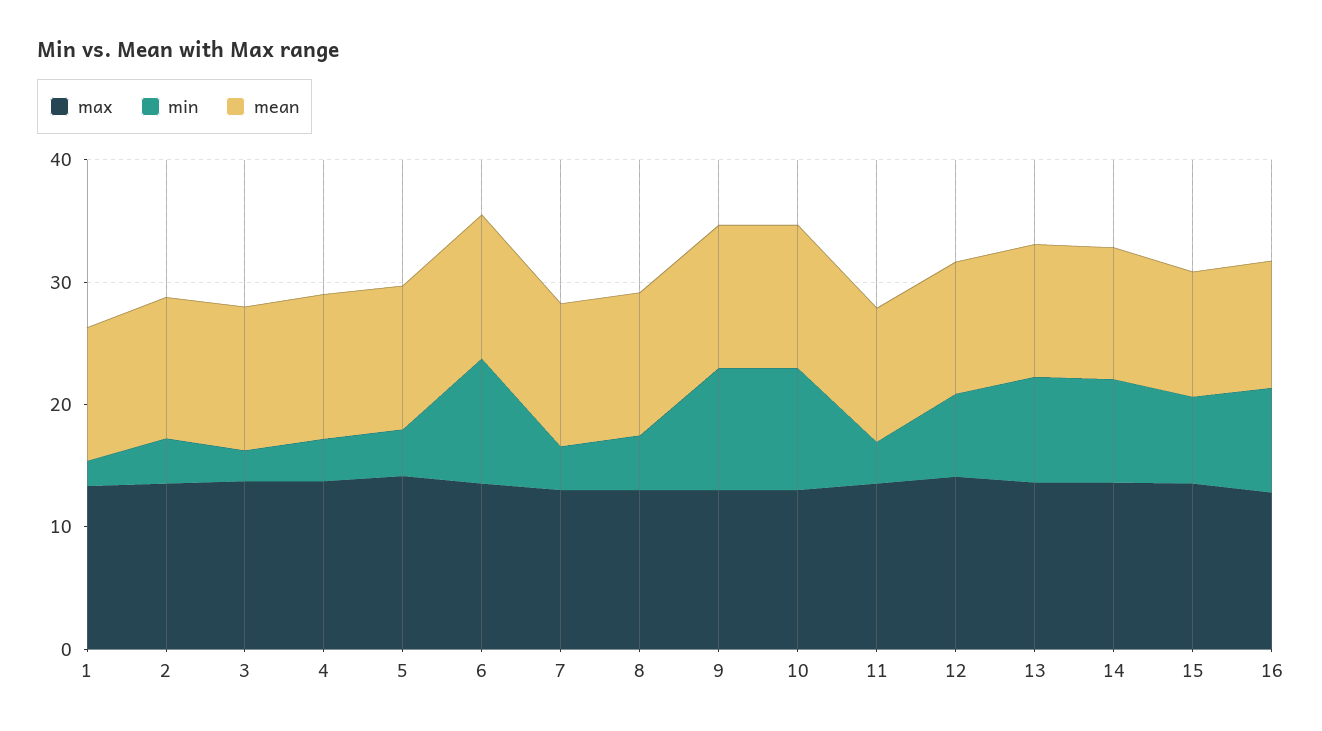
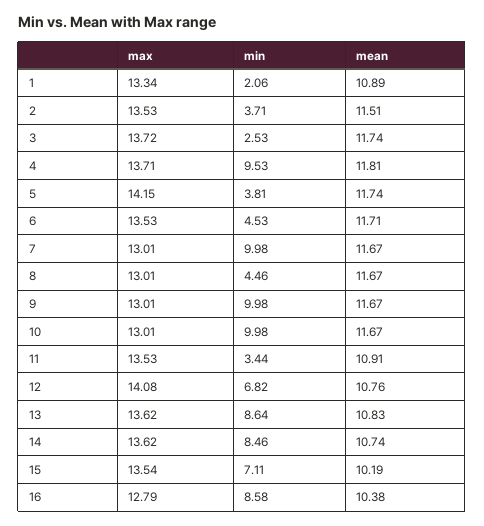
min, 4: 4 -> 9.53
min, 6: 10 -> 4.53
min, 7: 4 -> 9.98

